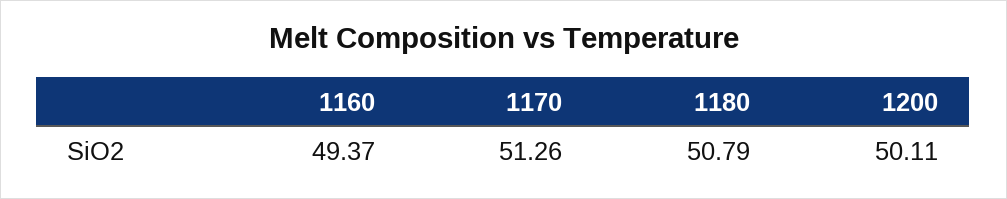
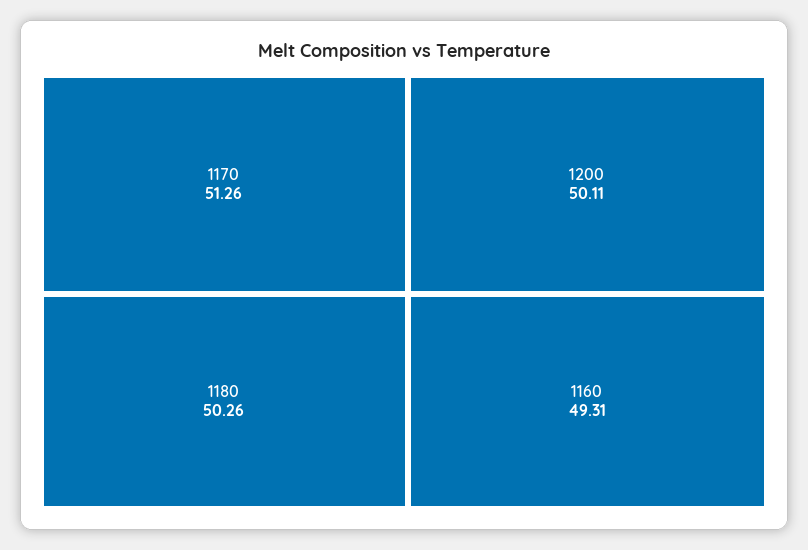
1160: 49.37 -> 49.31
1180: 50.79 -> 50.26

